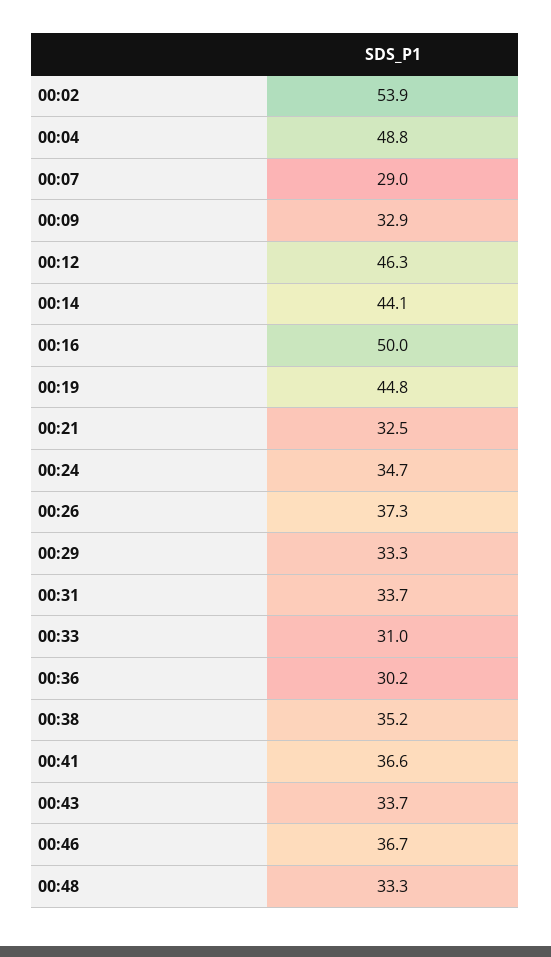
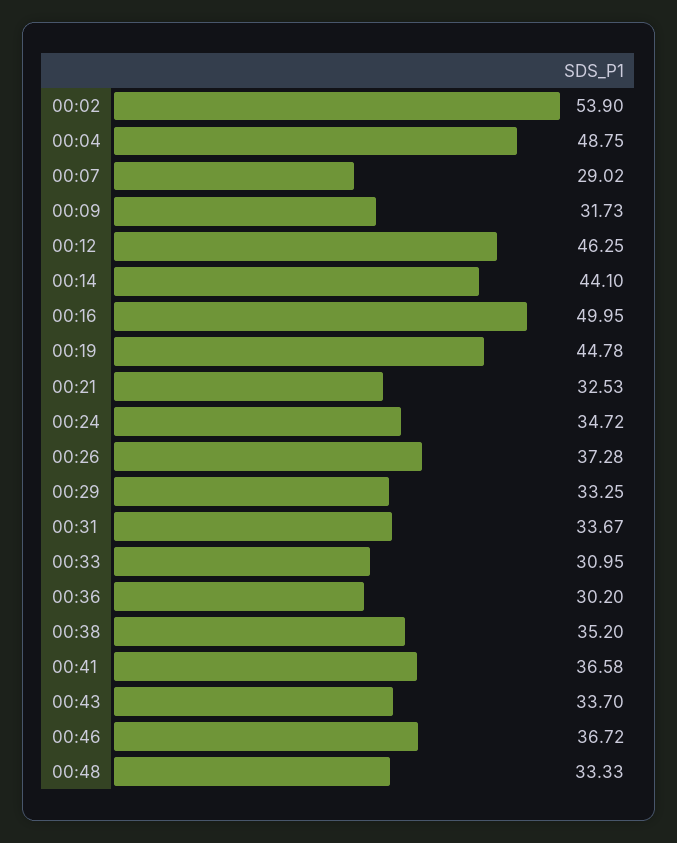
00:09: 32.9 -> 31.73

